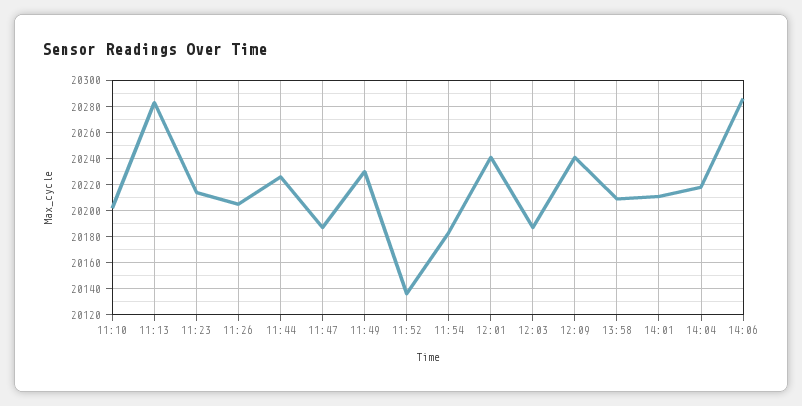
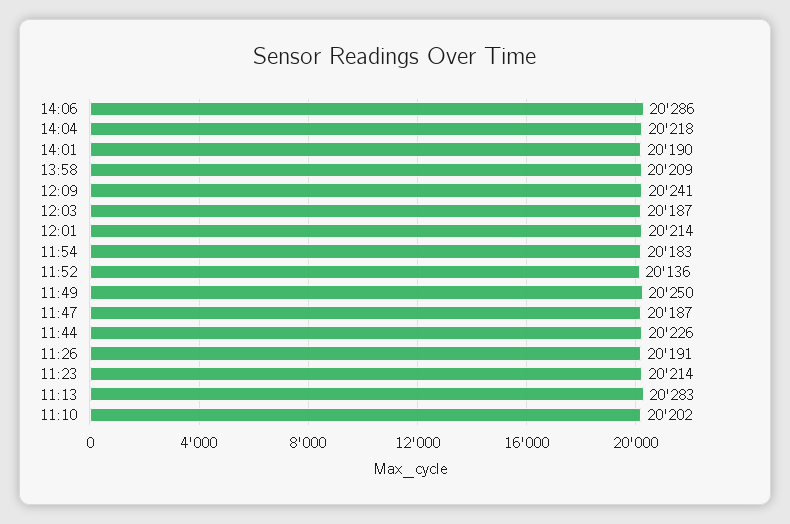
11:26: 20205 -> 20191
11:49: 20230 -> 20250
12:01: 20240 -> 20214
14:01: 20210 -> 20190

